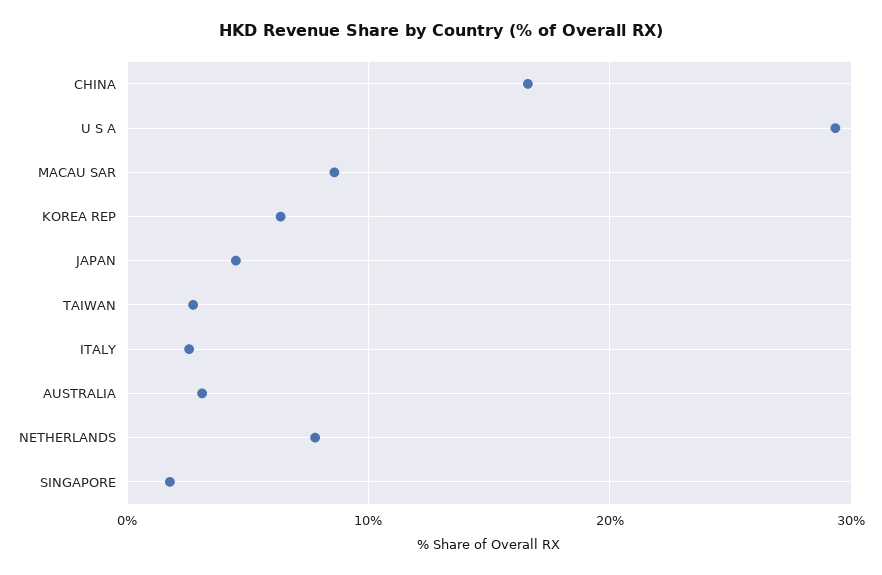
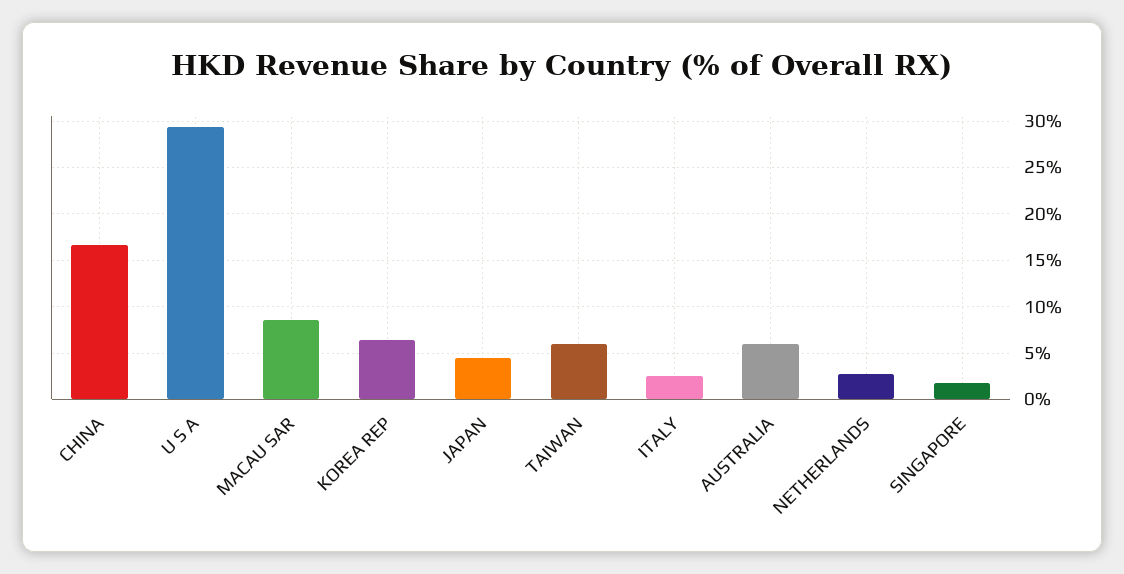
TAIWAN: 3 -> 6
AUSTRALIA: 3 -> 6
NETHERLANDS: 8 -> 3

